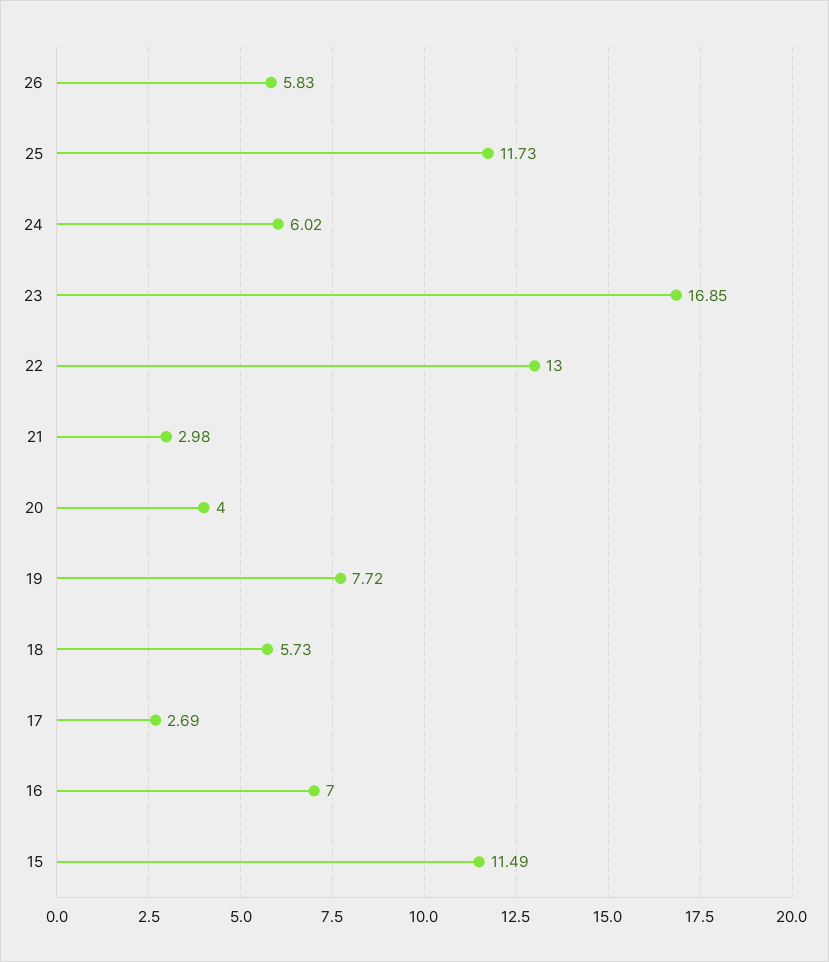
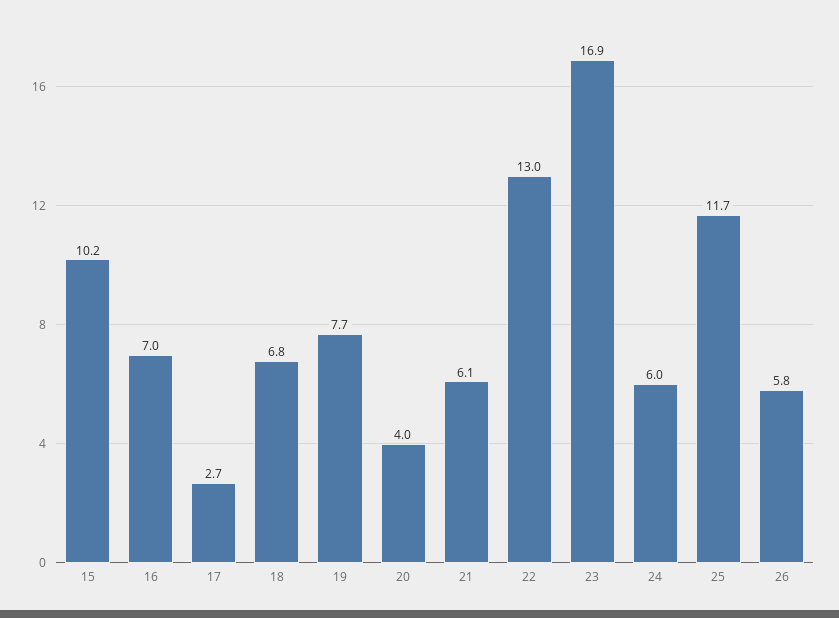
21: 2.98 -> 6.1
18: 5.73 -> 6.8
15: 11.49 -> 10.2

